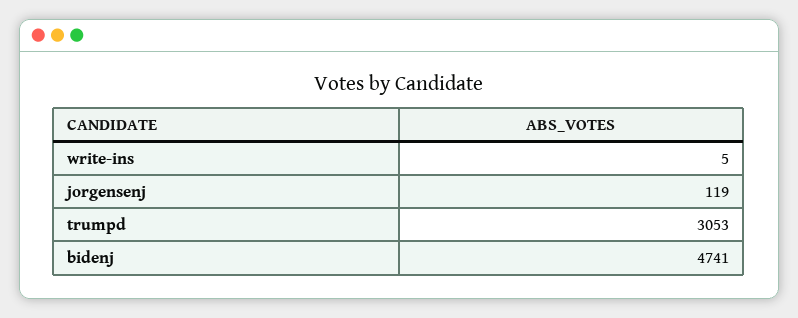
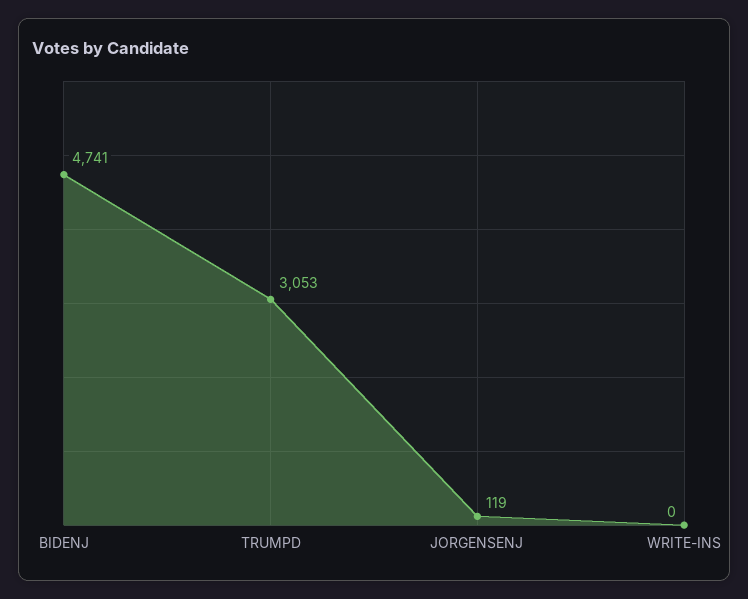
write-ins: 5 -> 0

